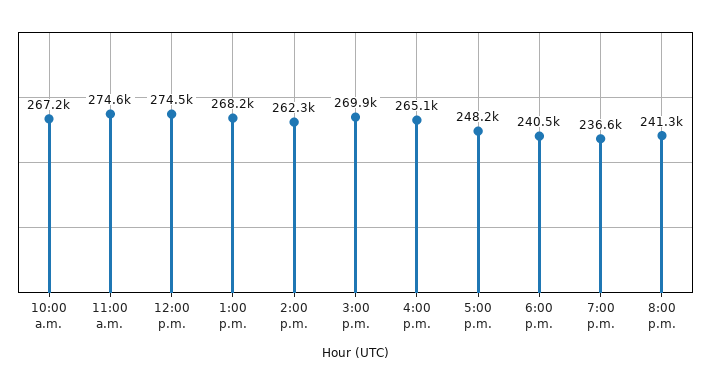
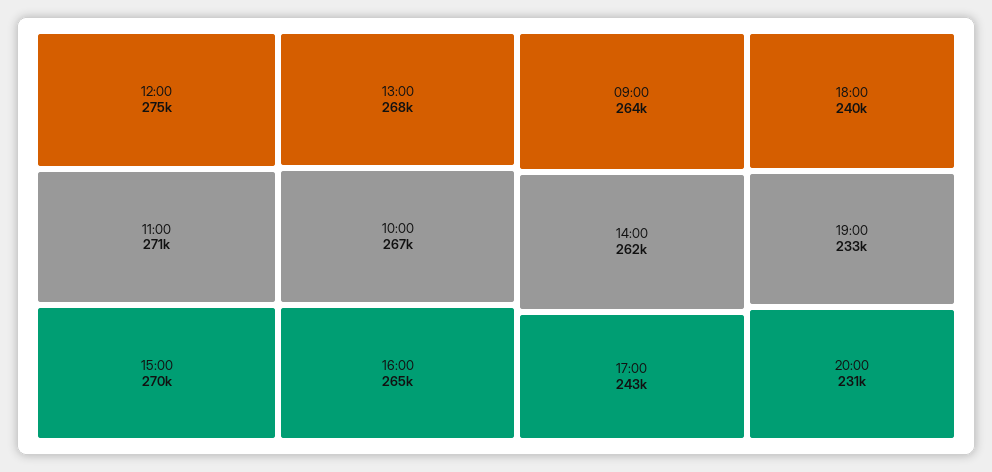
11:00 a.m.: 274600 -> 271000
5:00 p.m.: 248200 -> 243000
7:00 p.m.: 236600 -> 233000
8:00 p.m.: 241300 -> 231000
09:00: none -> 264000

